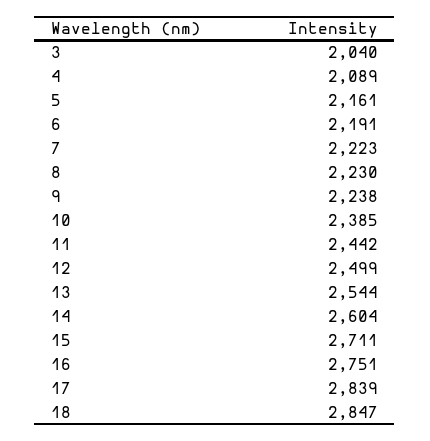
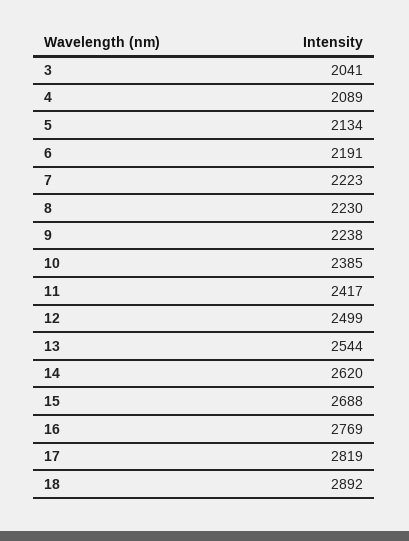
3: 2040 -> 2041
5: 2161 -> 2134
11: 2442 -> 2417
14: 2604 -> 2620
15: 2711 -> 2688
16: 2751 -> 2769
17: 2839 -> 2819
18: 2847 -> 2892

